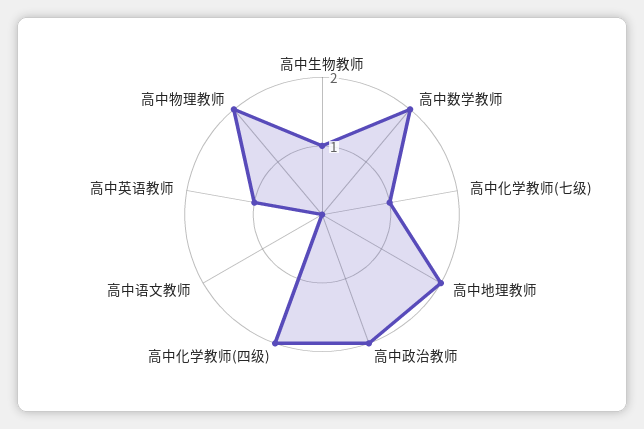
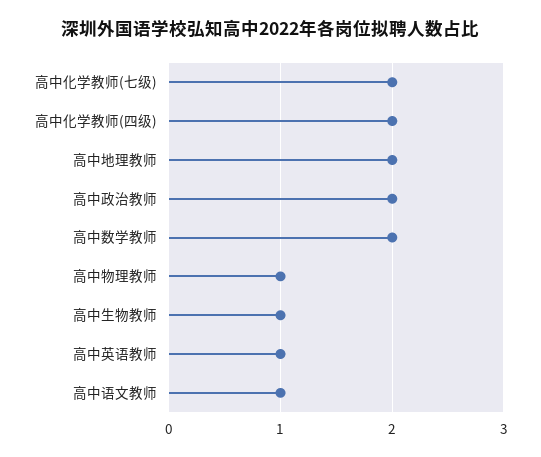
高中化学教师(七级): 1 -> 2
高中语文教师: 0 -> 1
高中物理教师: 2 -> 1

